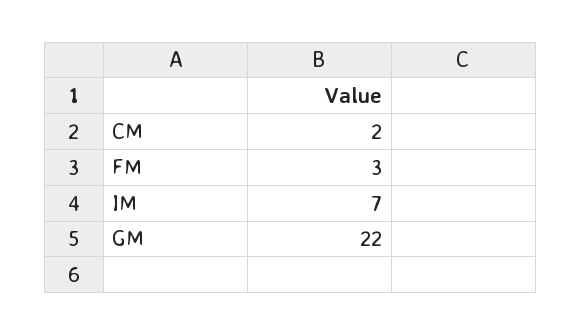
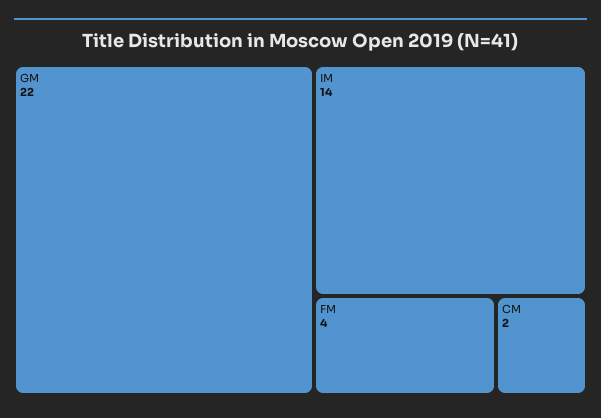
FM: 3 -> 4
IM: 7 -> 14

